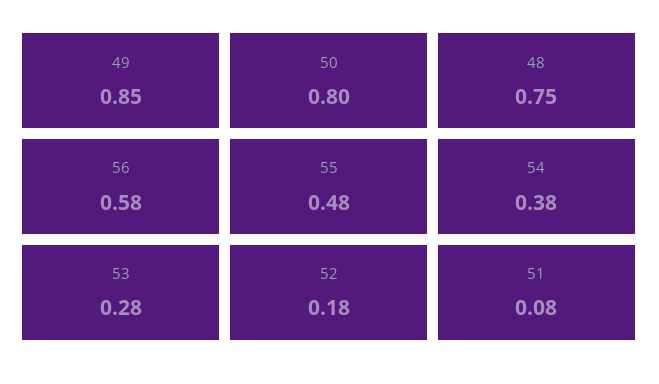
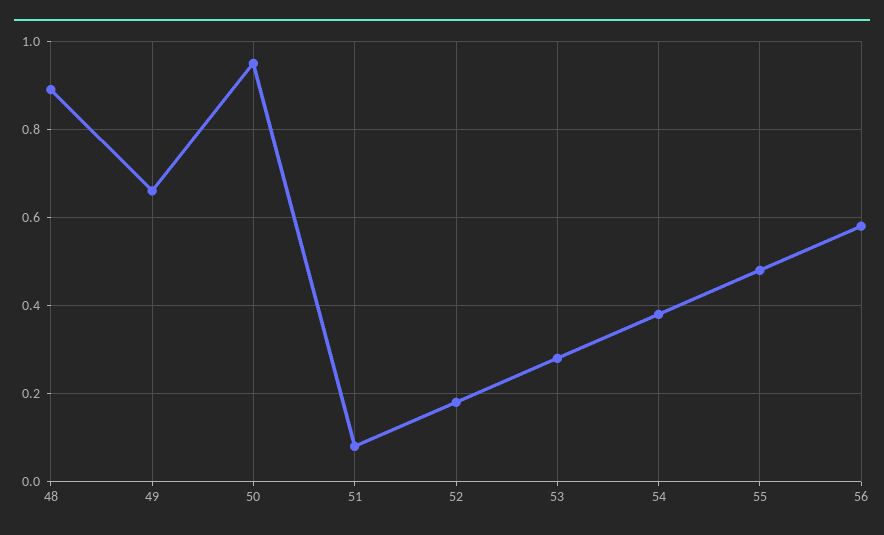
49: 0.85 -> 0.65
50: 0.8 -> 0.95
48: 0.75 -> 0.9

